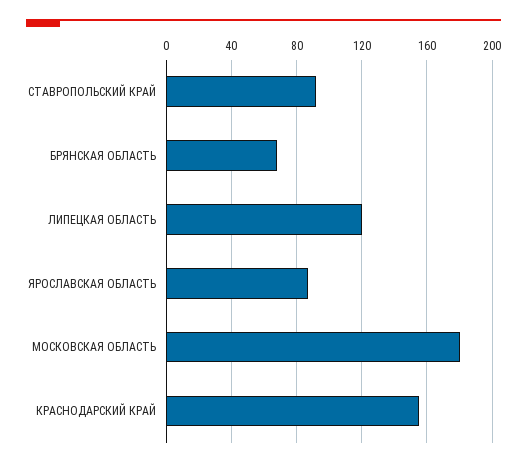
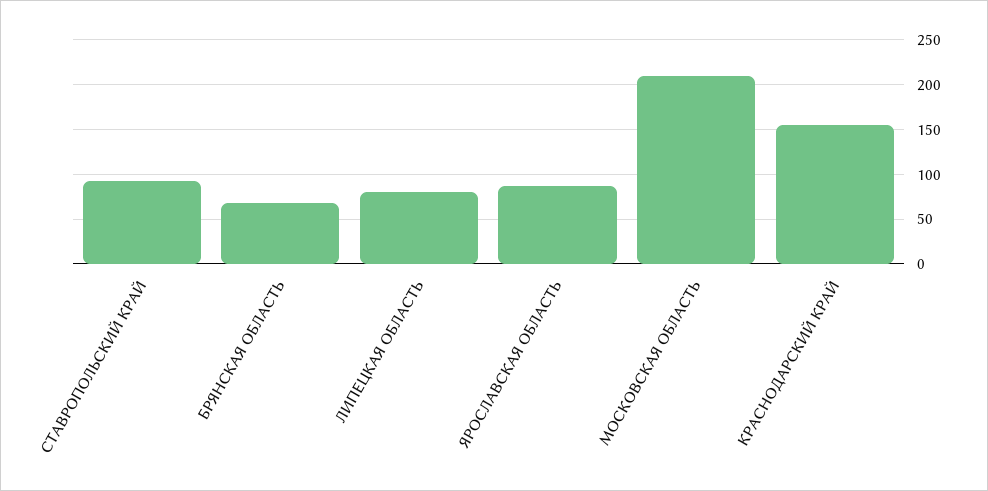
ЛИПЕЦКАЯ ОБЛАСТЬ: 120 -> 80
МОСКОВСКАЯ ОБЛАСТЬ: 180 -> 210

